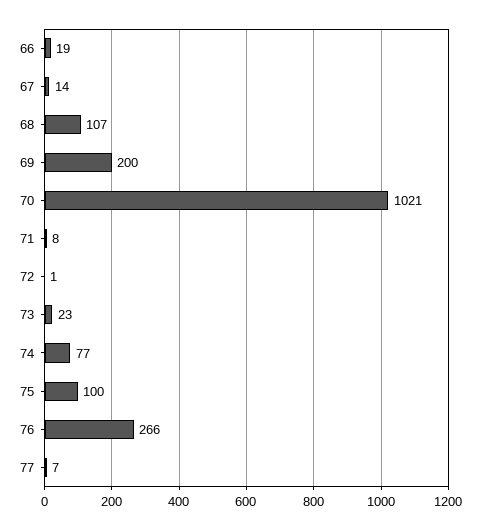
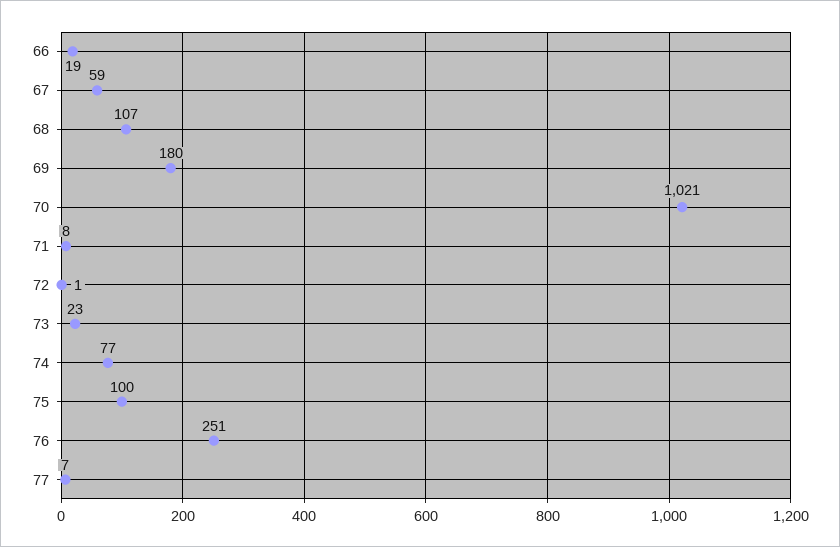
67: 14 -> 59
69: 200 -> 180
76: 266 -> 251

